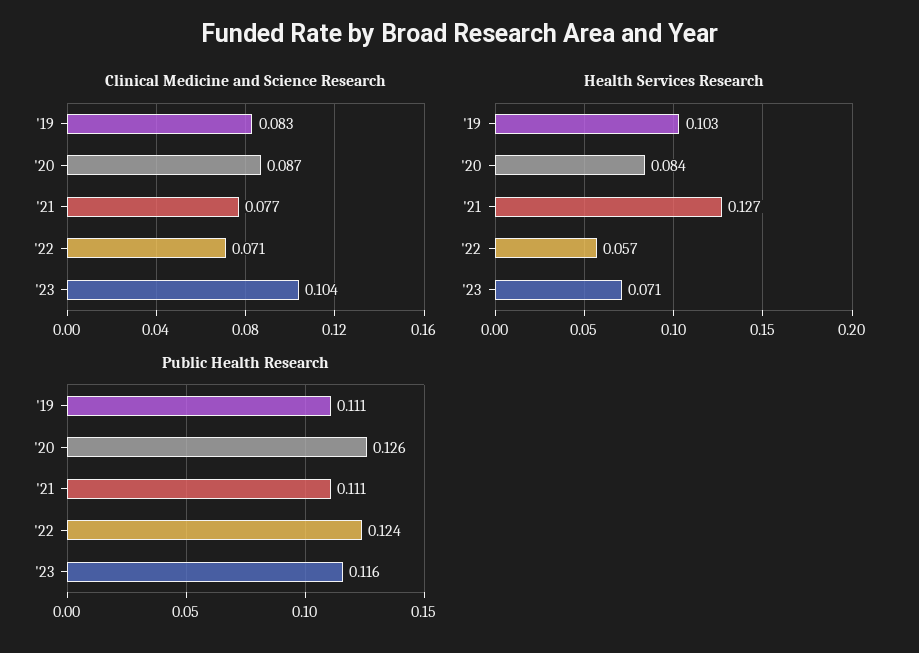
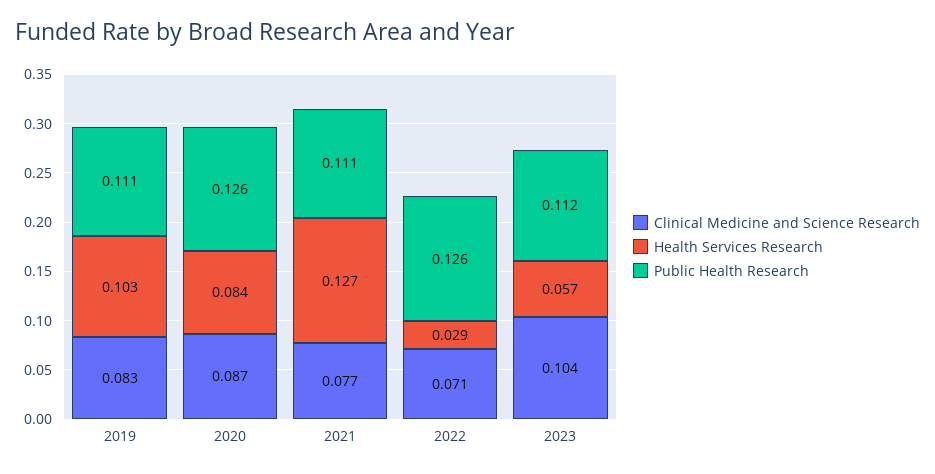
Health Services Research, '22: 0.057 -> 0.029
Health Services Research, '23: 0.071 -> 0.057
Public Health Research, '22: 0.124 -> 0.126
Public Health Research, '23: 0.116 -> 0.112

